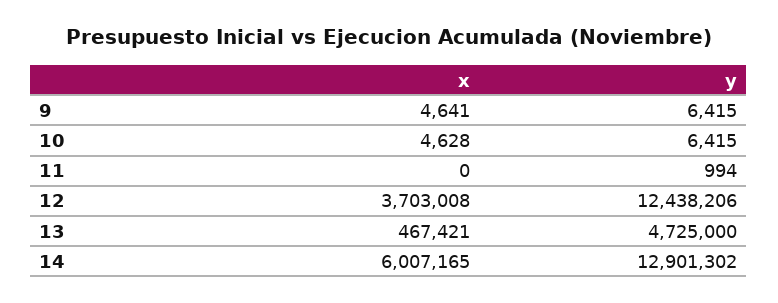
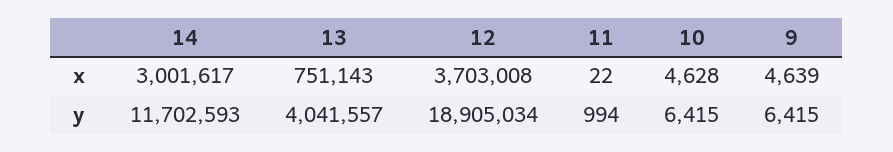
x, 9: 4641 -> 4639
x, 11: 0 -> 22
y, 12: 12438206 -> 18905034
x, 13: 467421 -> 751143
y, 13: 4725000 -> 4041557
x, 14: 6007165 -> 3001617
y, 14: 12901302 -> 11702593

